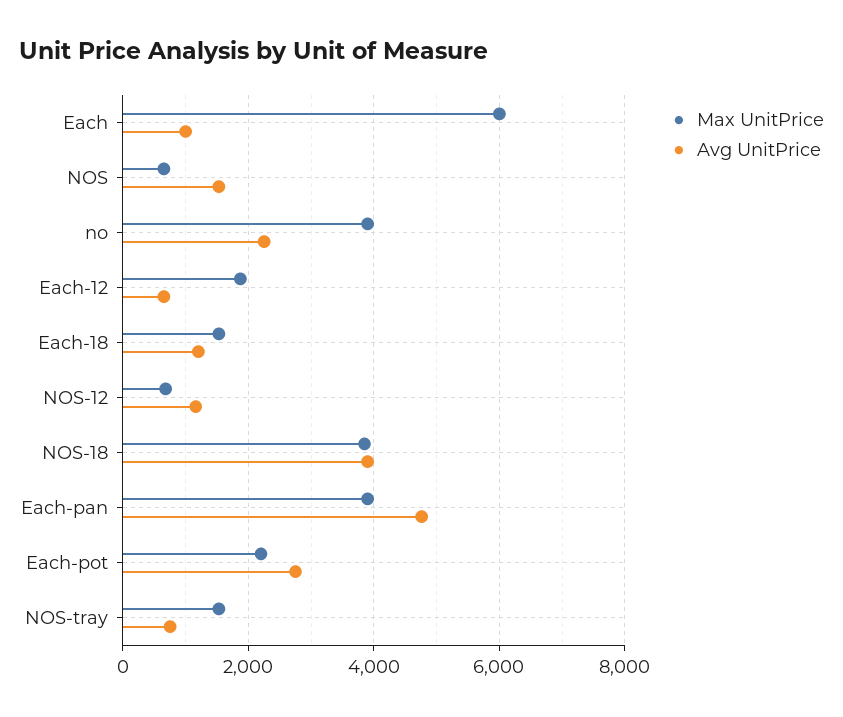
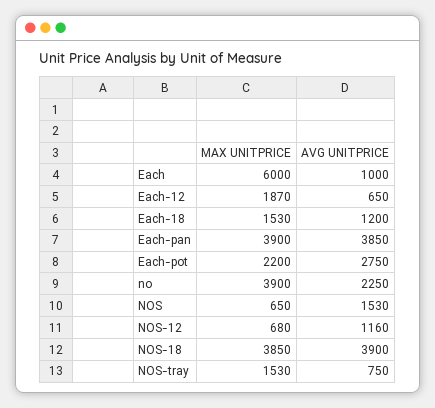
Avg UnitPrice, Each-pan: 4800 -> 3850

